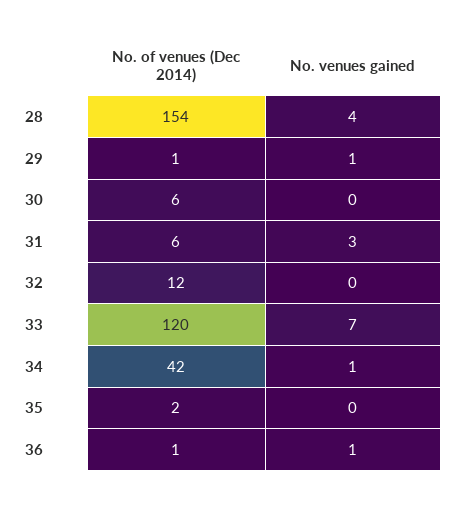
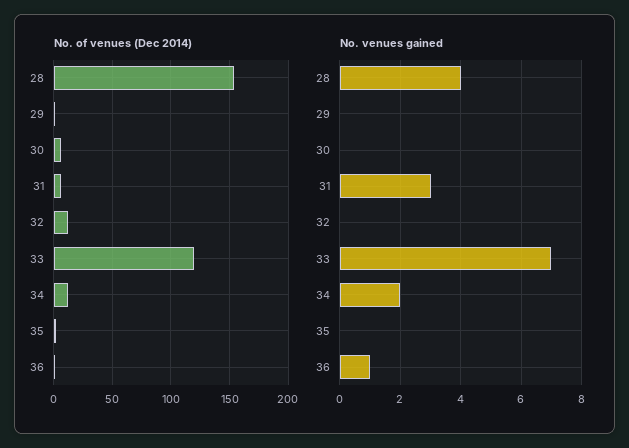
No. venues gained, 29: 1 -> 0
No. of venues (Dec 2014), 34: 42 -> 10
No. venues gained, 34: 1 -> 2

